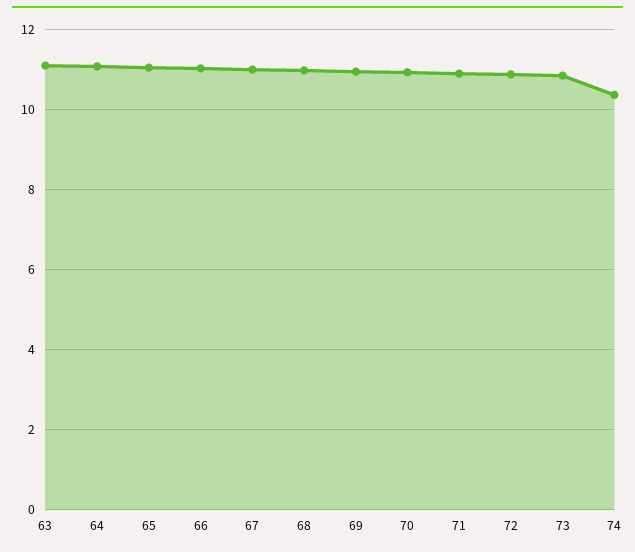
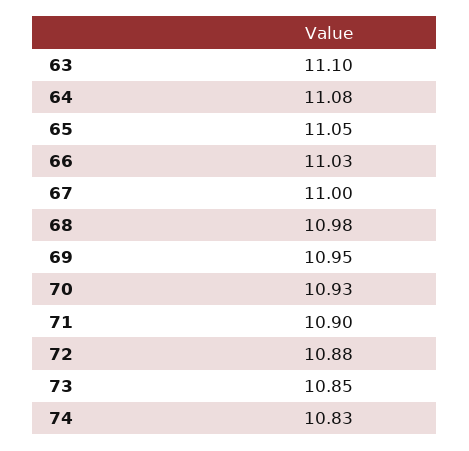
74: 10.4 -> 10.83

